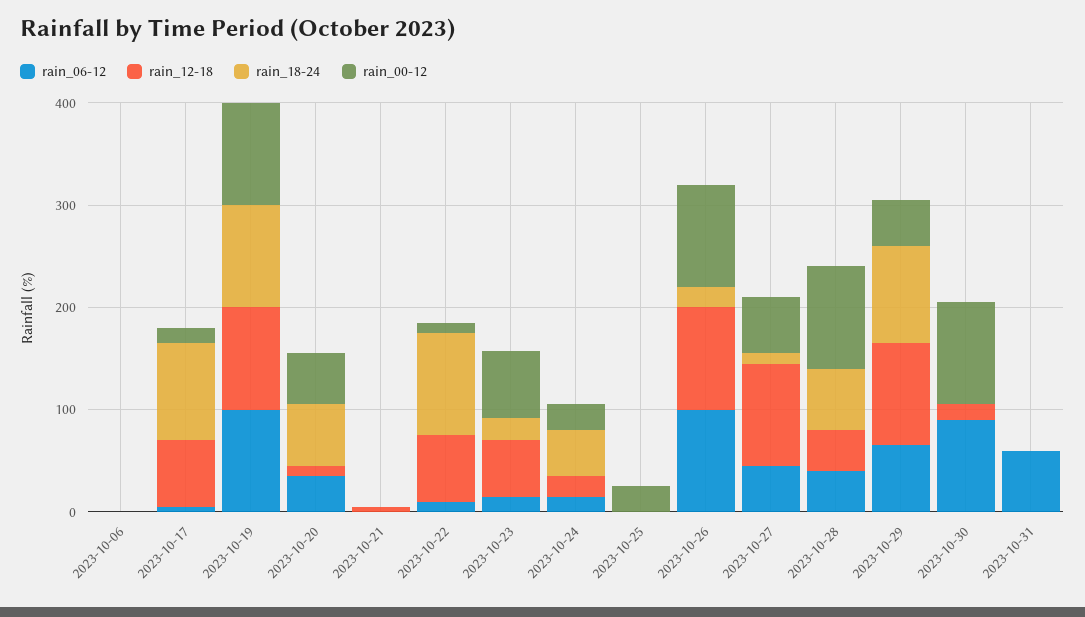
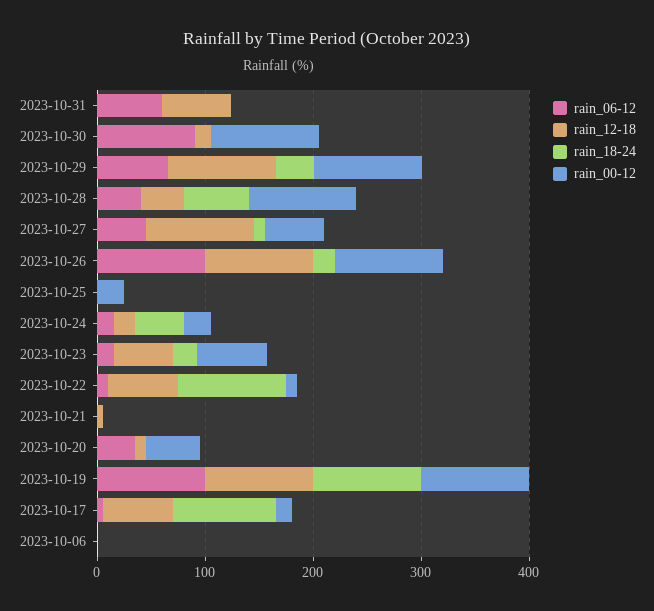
rain_18-24, 2023-10-20: 60 -> 0
rain_18-24, 2023-10-29: 100 -> 40
rain_00-12, 2023-10-29: 40 -> 100
rain_12-18, 2023-10-31: 0 -> 60

